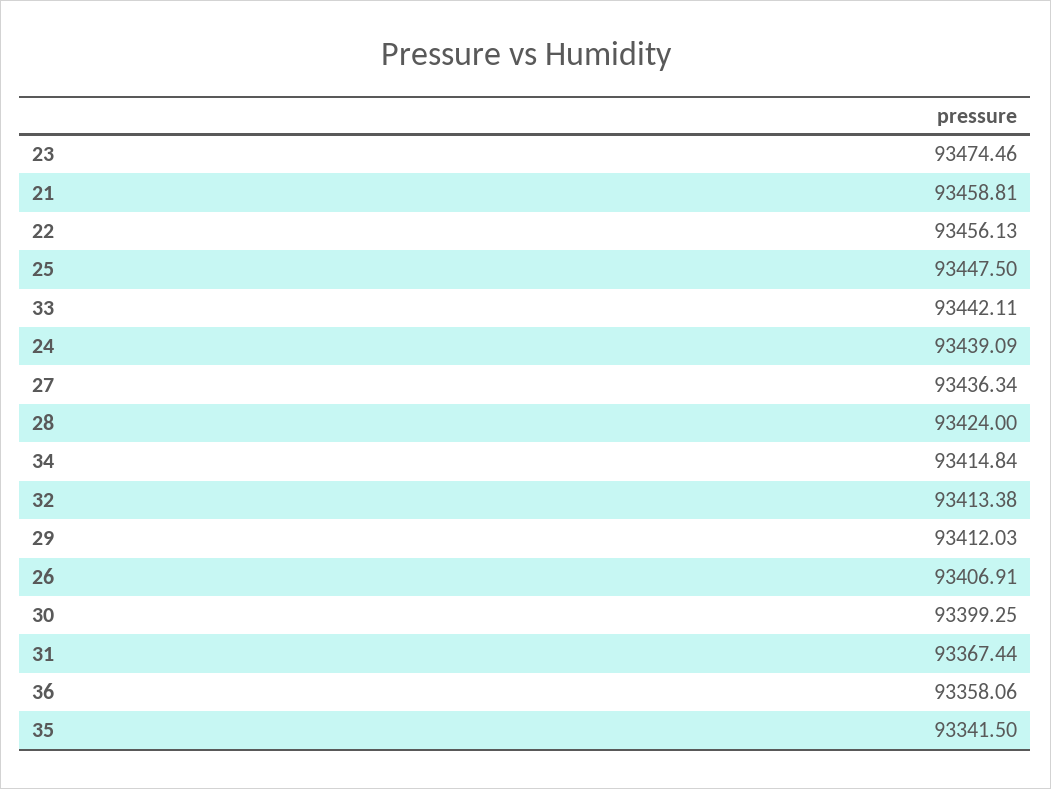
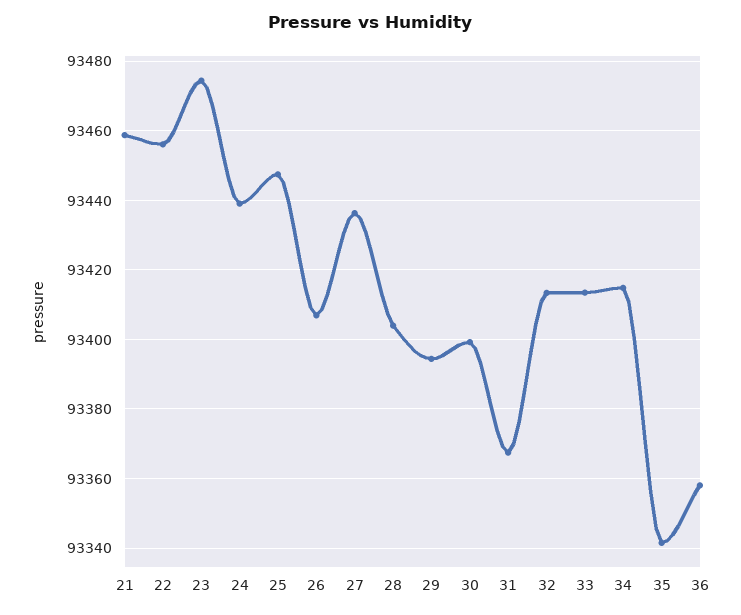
33: 93442.11 -> 93414
28: 93424 -> 93404
29: 93412.03 -> 93394

